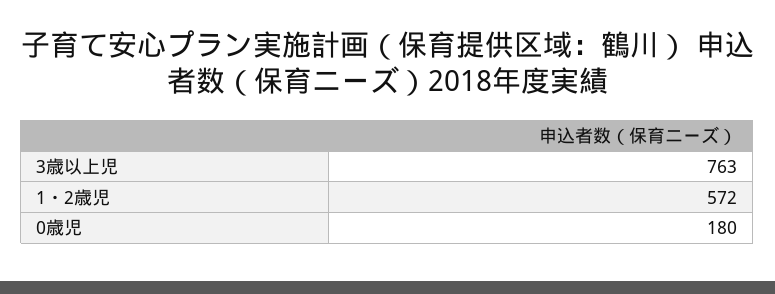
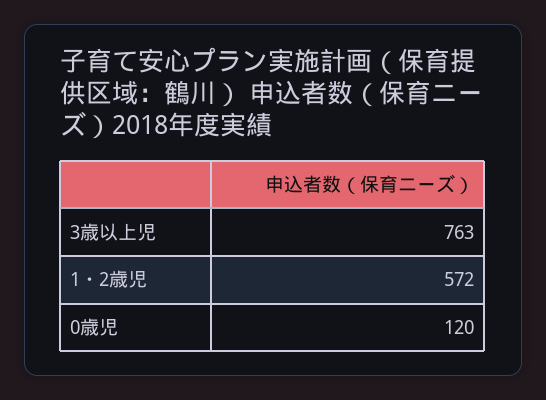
0歳児: 180 -> 120

